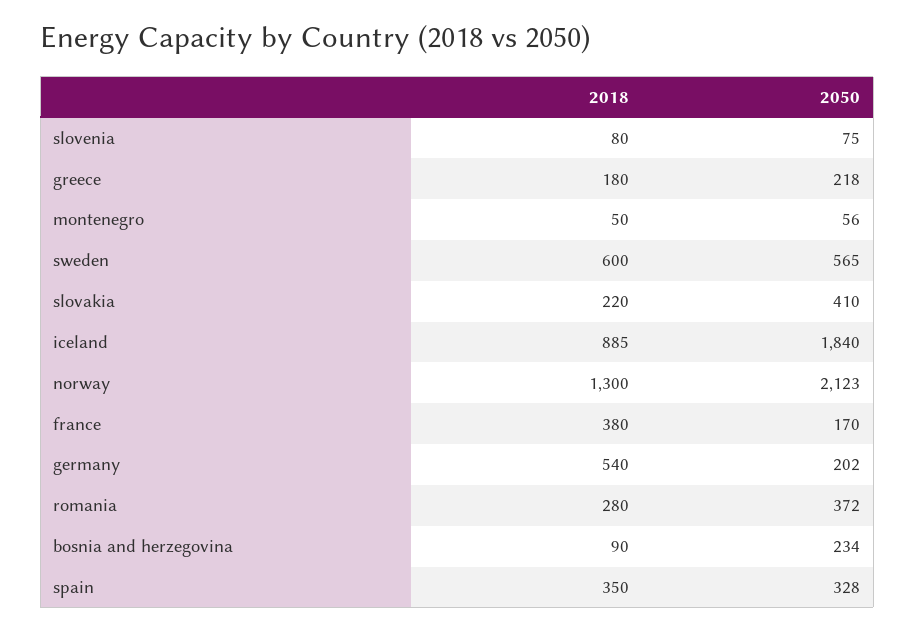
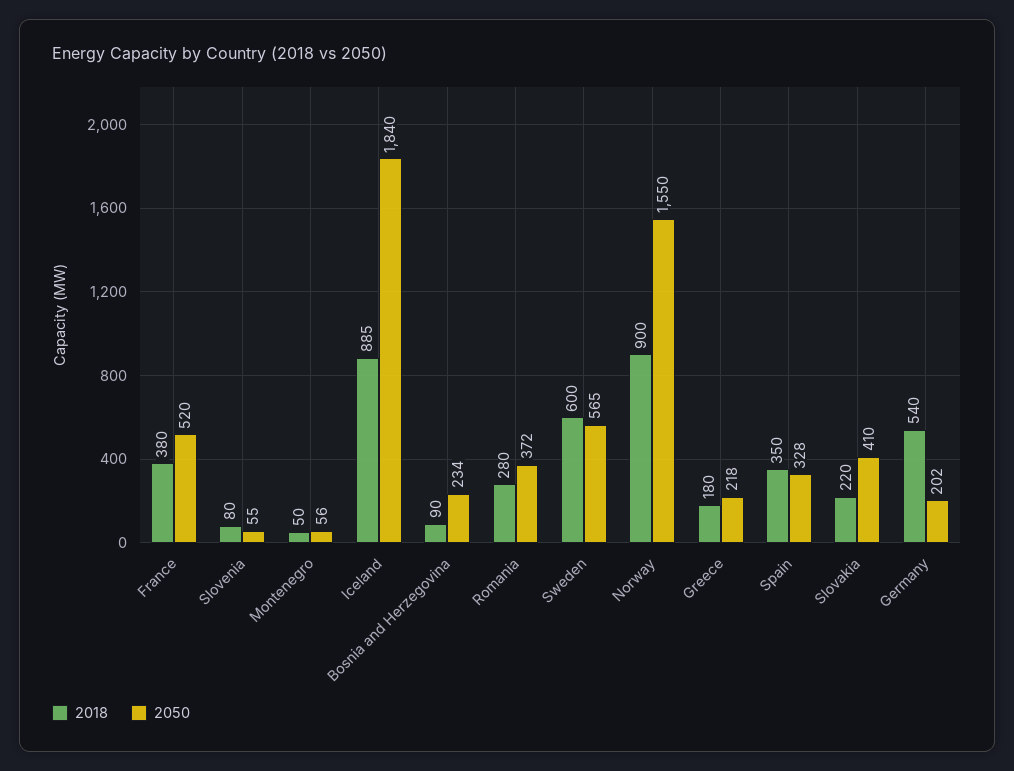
2050, slovenia: 75 -> 55
2018, norway: 1300 -> 900
2050, norway: 2123 -> 1550
2050, france: 170 -> 520

